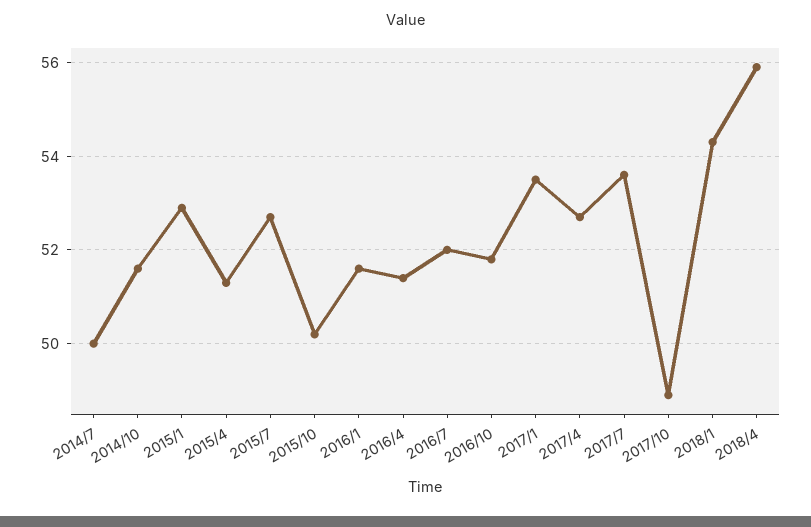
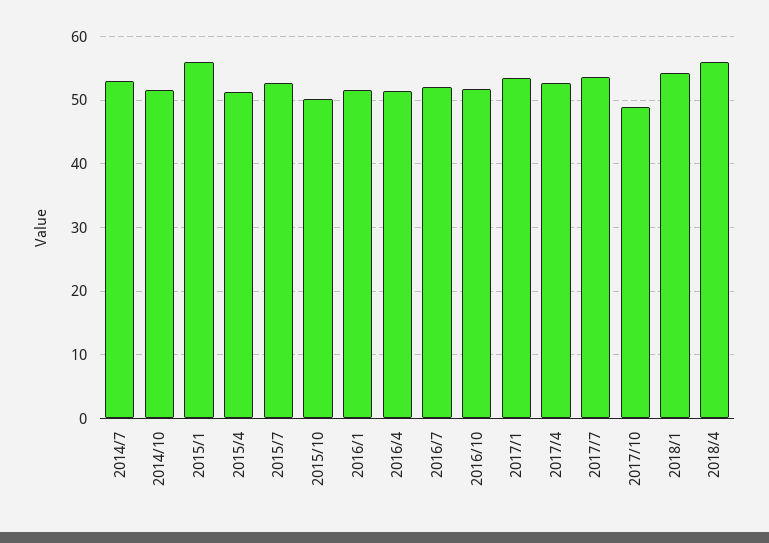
2014/7: 50 -> 53
2015/1: 53 -> 56

